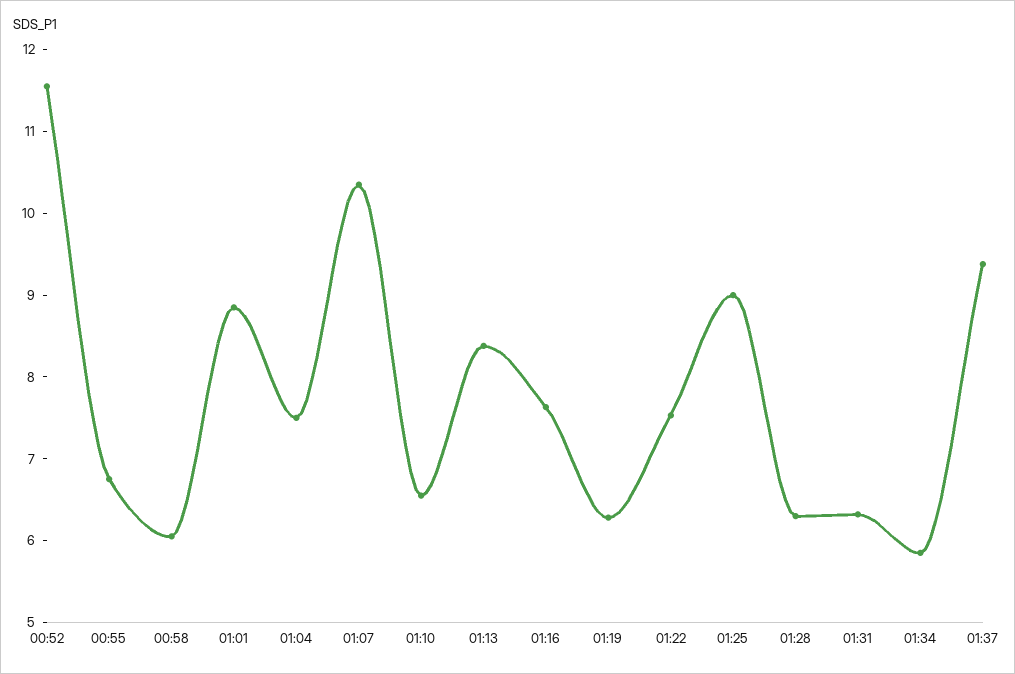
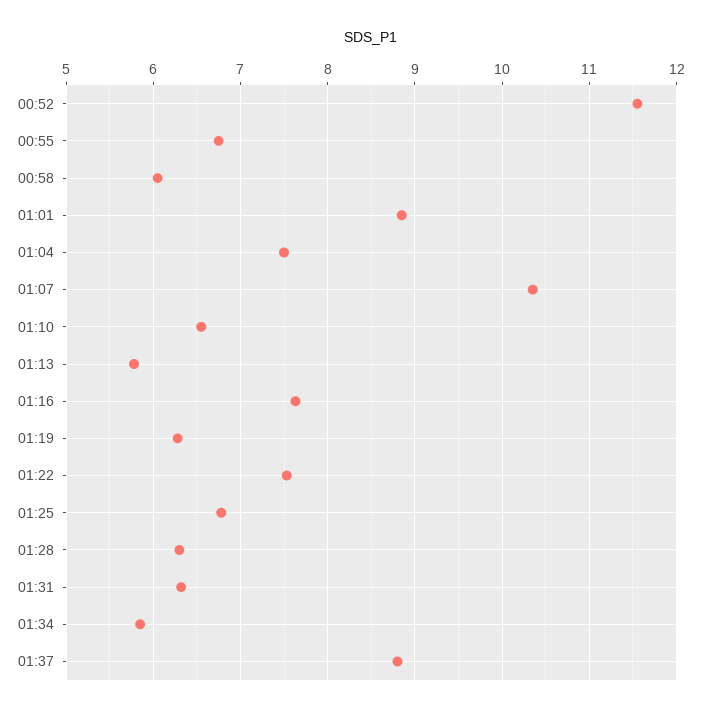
01:13: 8.4 -> 5.8
01:25: 9 -> 6.8
01:37: 9.4 -> 8.8

